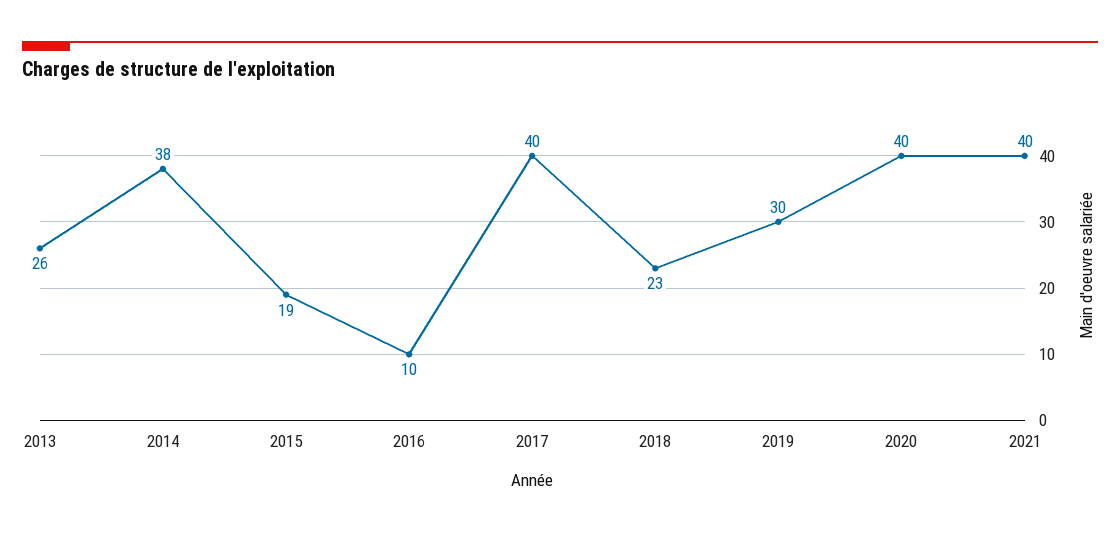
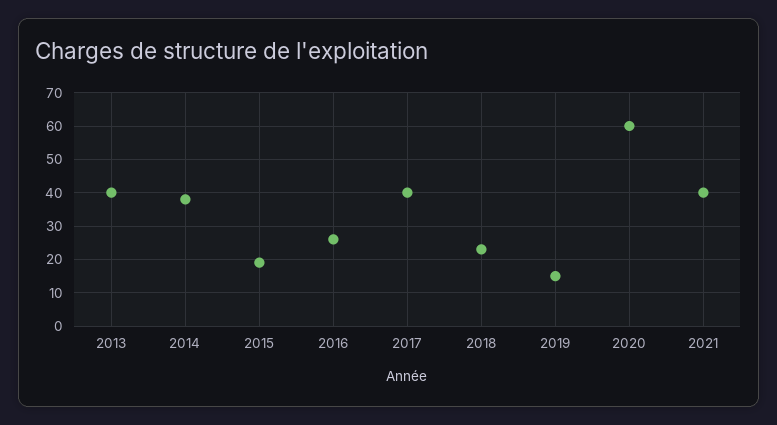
2013: 26 -> 40
2016: 10 -> 25
2019: 30 -> 15
2020: 40 -> 60

